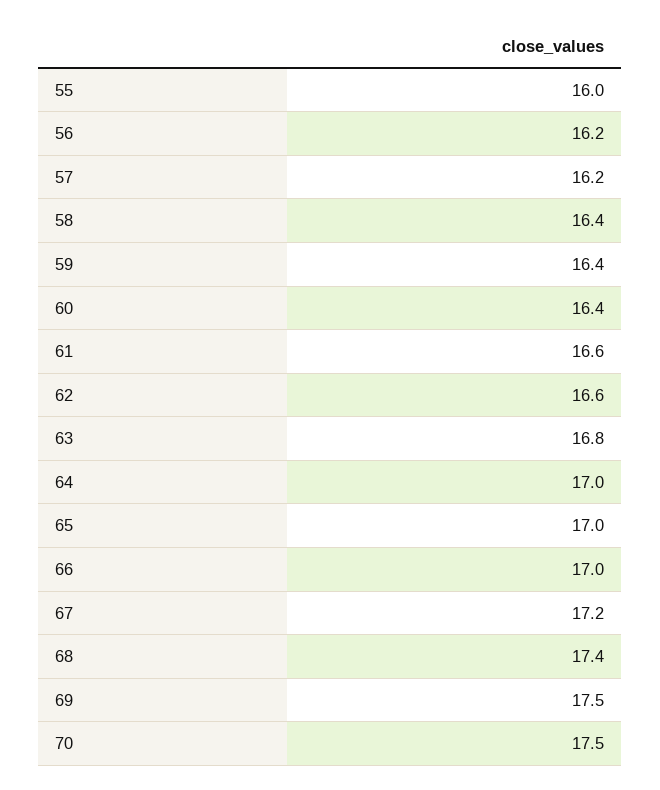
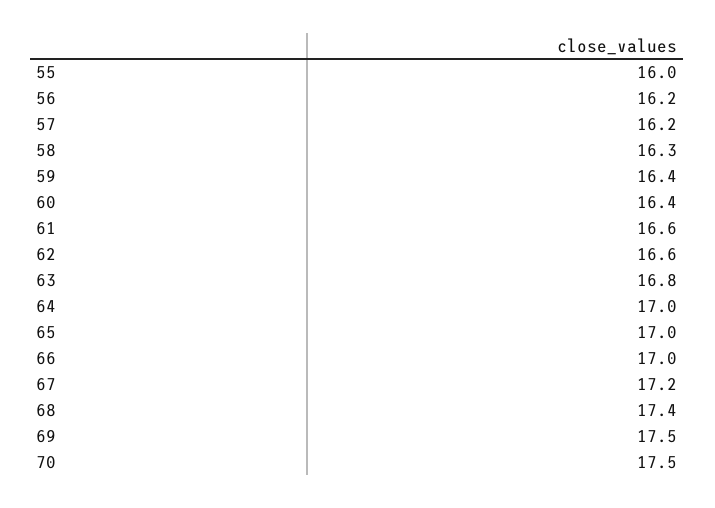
58: 16.4 -> 16.3

